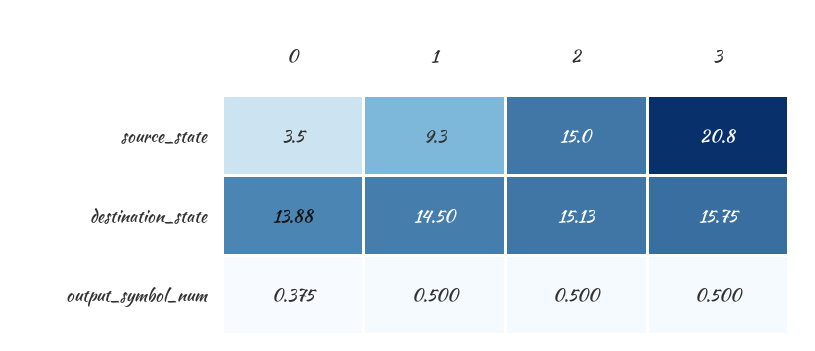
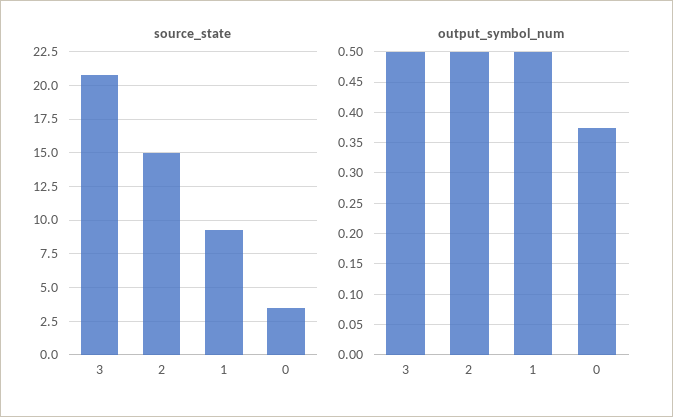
destination_state, 0: 13.88 -> none
destination_state, 1: 14.5 -> none
destination_state, 2: 15.13 -> none
destination_state, 3: 15.75 -> none

